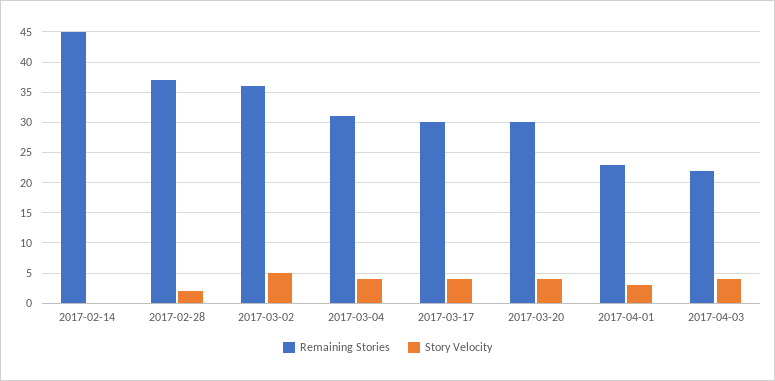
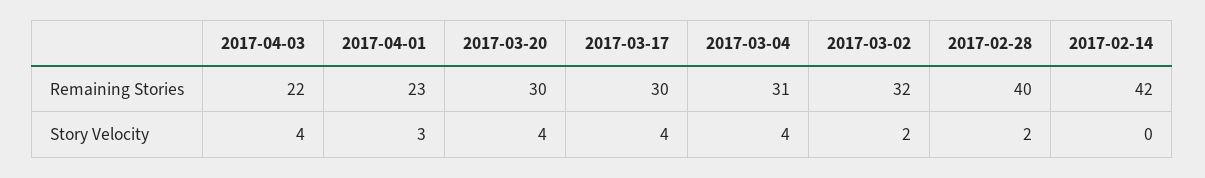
Remaining Stories, 2017-02-14: 45 -> 42
Remaining Stories, 2017-02-28: 37 -> 40
Remaining Stories, 2017-03-02: 36 -> 32
Story Velocity, 2017-03-02: 5 -> 2

